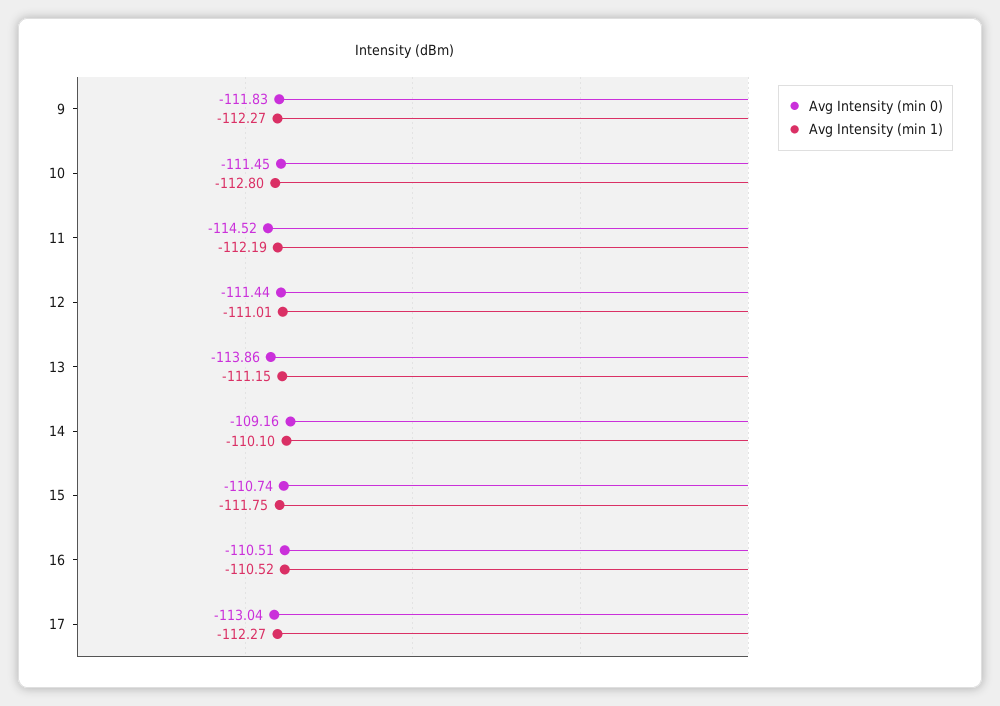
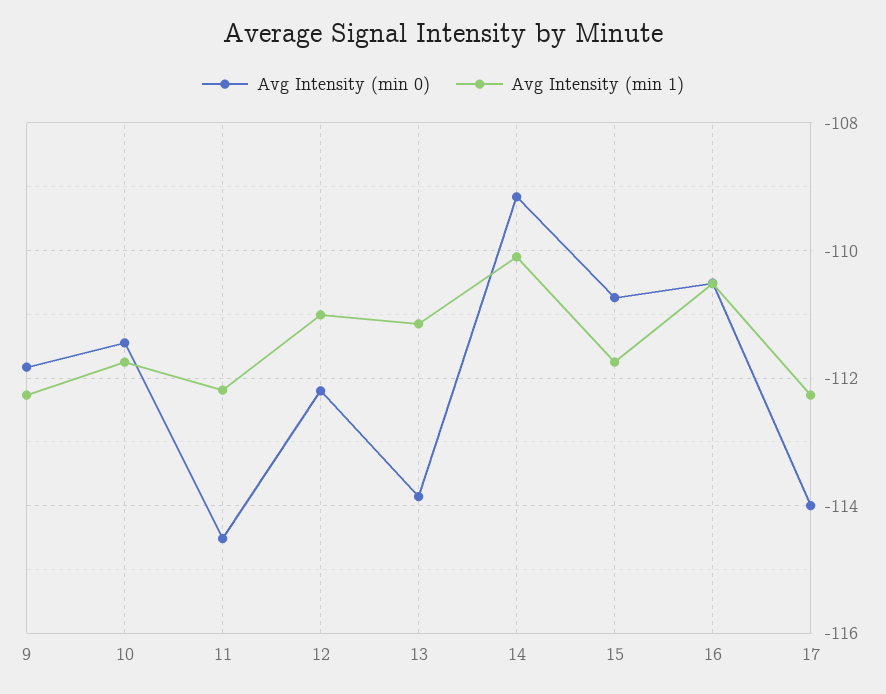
Avg Intensity (min 1), 10: -112.8 -> -111.8
Avg Intensity (min 0), 12: -111.44 -> -112.2
Avg Intensity (min 0), 17: -113.04 -> -114

